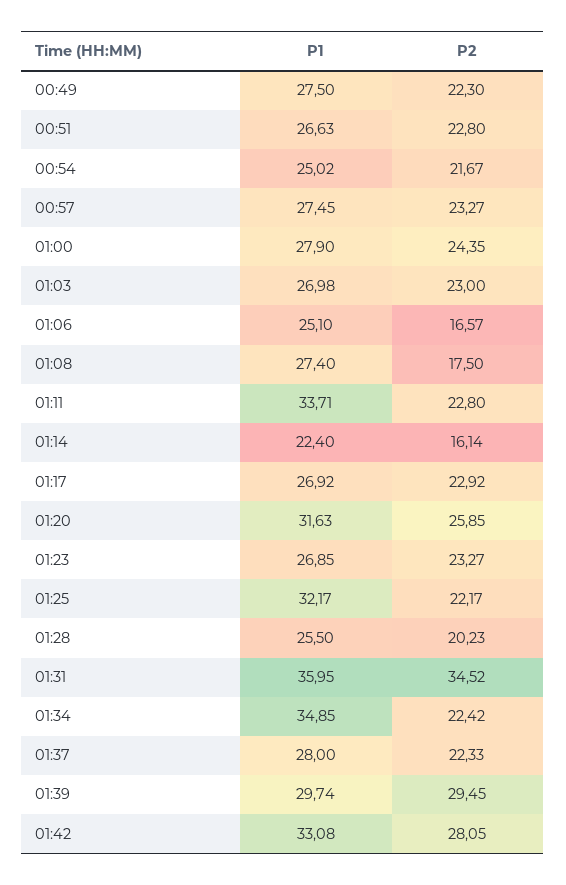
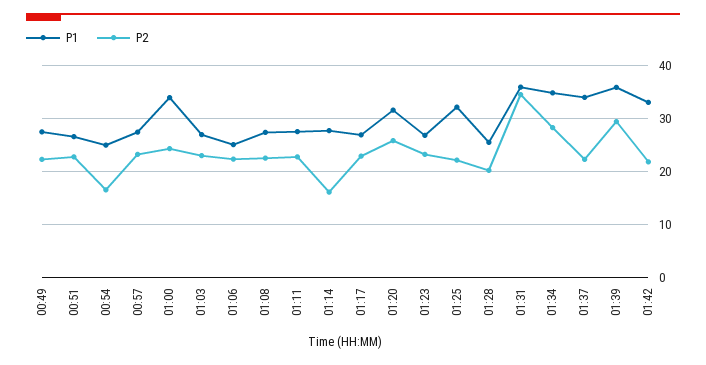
P2, 00:54: 21.67 -> 16
P1, 01:00: 27.9 -> 34
P2, 01:06: 16.57 -> 22
P2, 01:08: 17.5 -> 22
P1, 01:11: 33.71 -> 28
P1, 01:14: 22.4 -> 28
P2, 01:34: 22.42 -> 28
P1, 01:37: 28 -> 34
P1, 01:39: 29.74 -> 36
P2, 01:42: 28.05 -> 22

